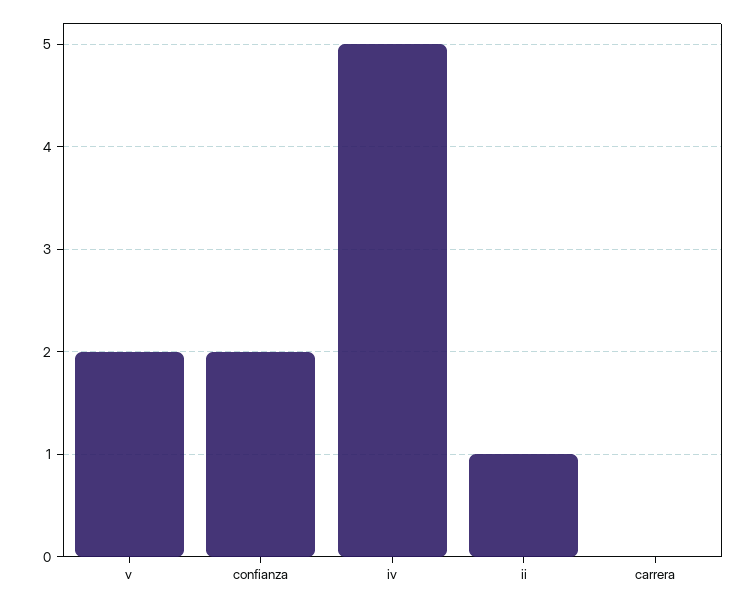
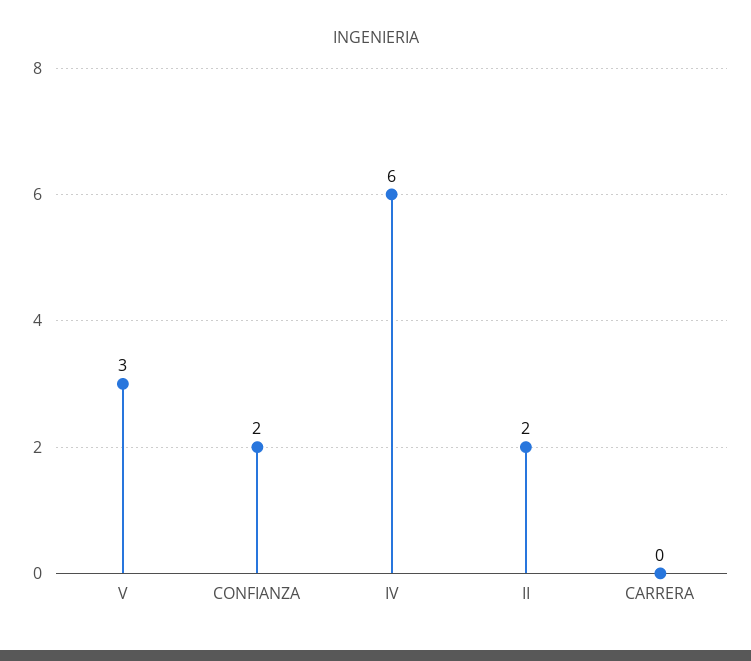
v: 2 -> 3
iv: 5 -> 6
ii: 1 -> 2

